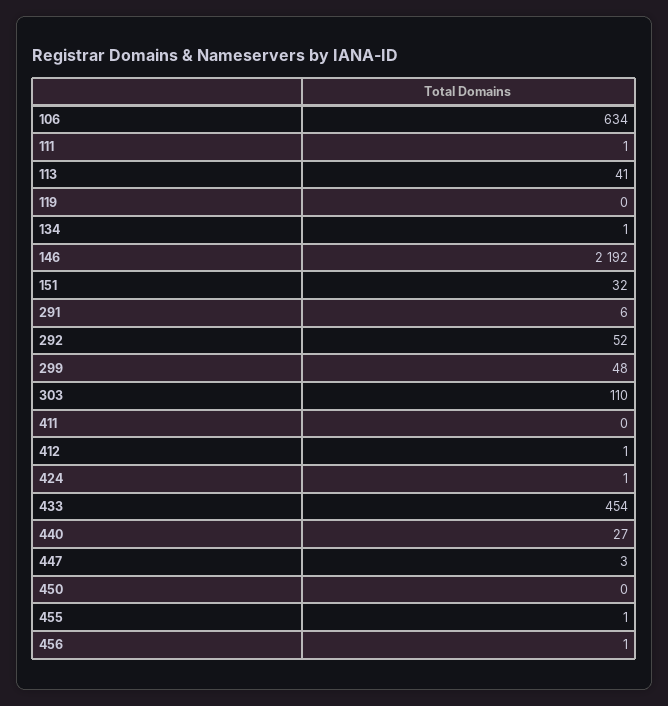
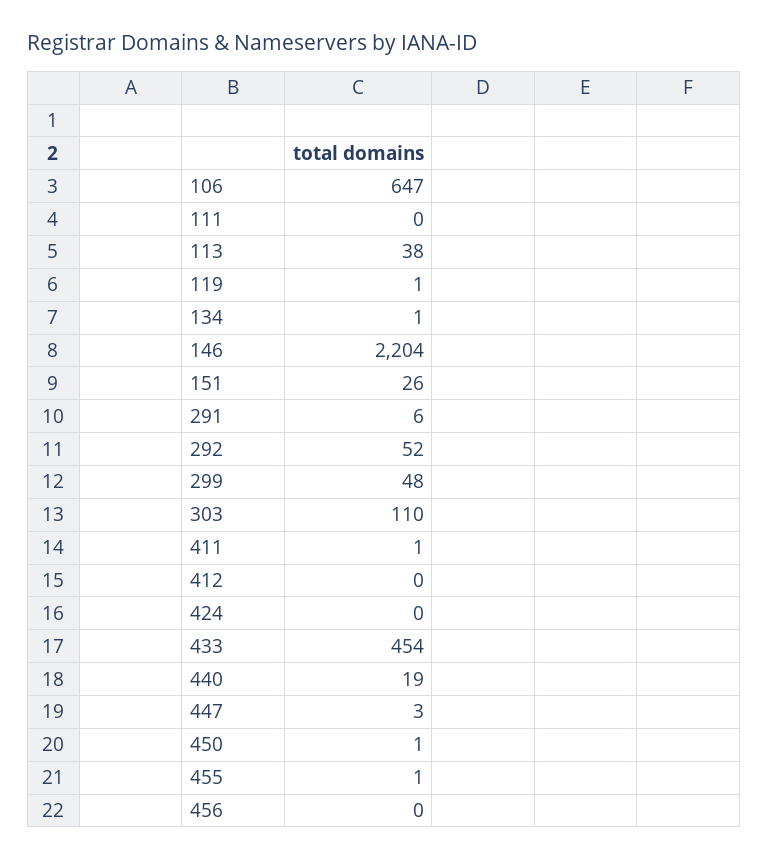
106: 634 -> 647
111: 1 -> 0
113: 41 -> 38
119: 0 -> 1
146: 2192 -> 2204
151: 32 -> 26
411: 0 -> 1
412: 1 -> 0
424: 1 -> 0
440: 27 -> 19
450: 0 -> 1
456: 1 -> 0

